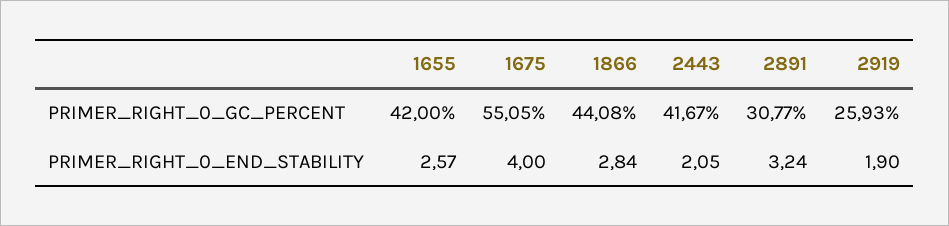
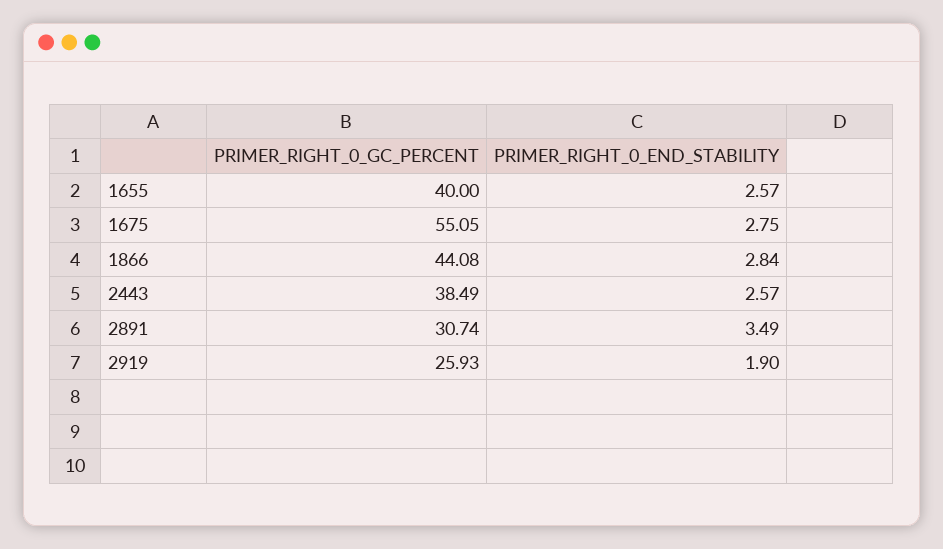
1655, PRIMER_RIGHT_0_GC_PERCENT: 42 -> 40
2443, PRIMER_RIGHT_0_GC_PERCENT: 41.67 -> 38.49
2891, PRIMER_RIGHT_0_GC_PERCENT: 30.77 -> 30.74
1675, PRIMER_RIGHT_0_END_STABILITY: 4 -> 2.75
2443, PRIMER_RIGHT_0_END_STABILITY: 2.05 -> 2.57
2891, PRIMER_RIGHT_0_END_STABILITY: 3.24 -> 3.49

